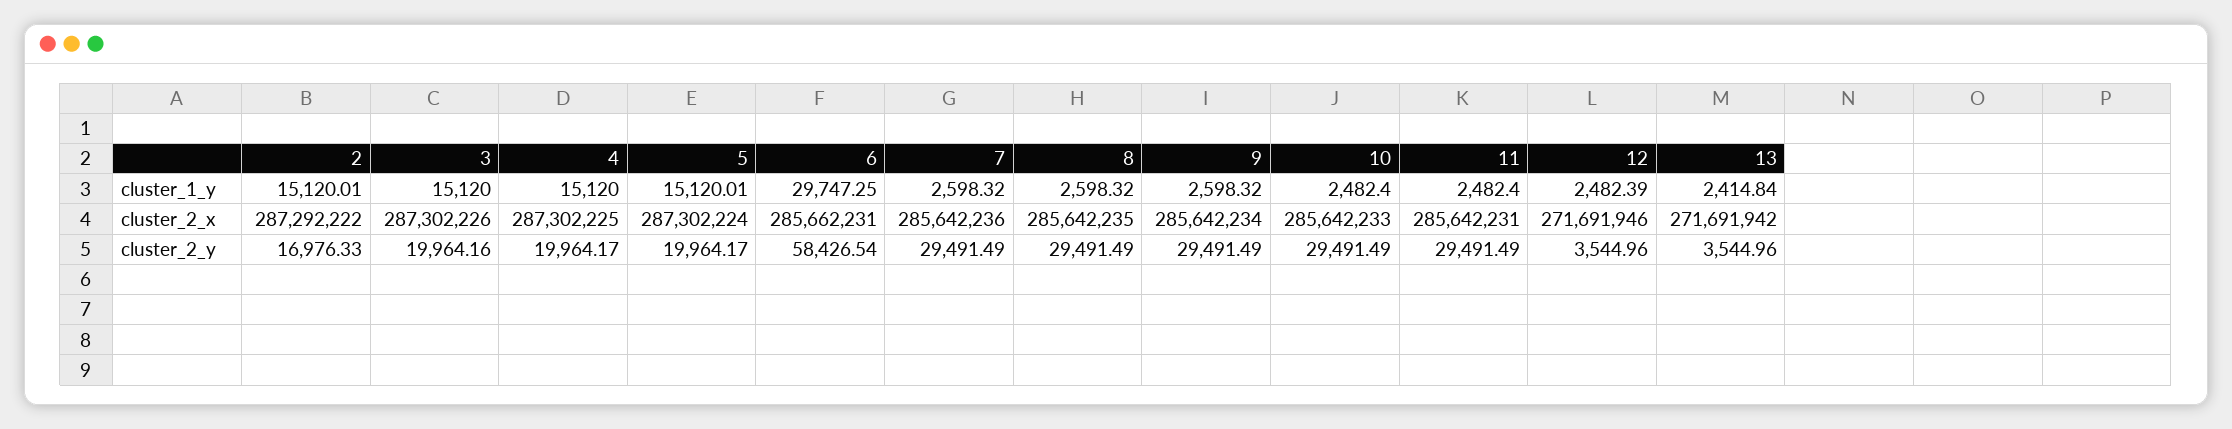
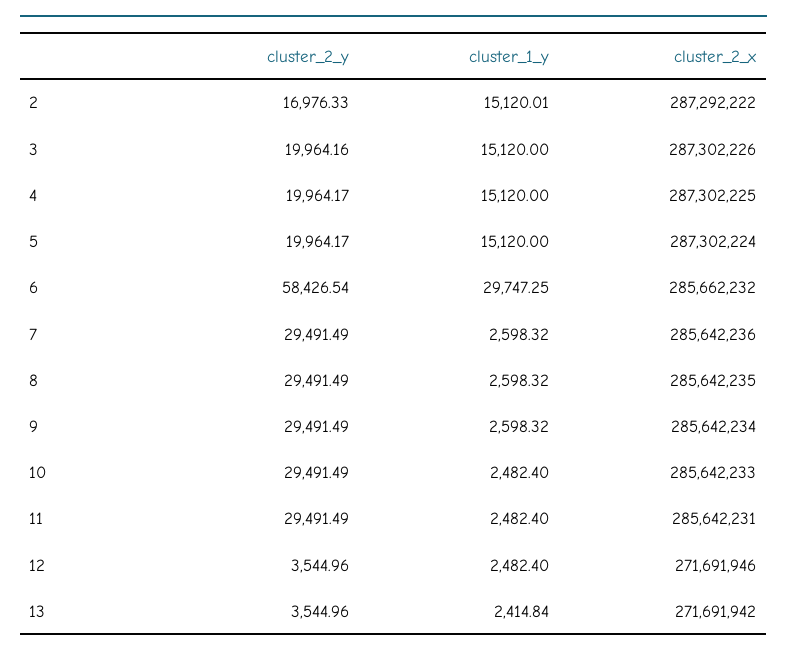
5, cluster_1_y: 15120.01 -> 15120
12, cluster_1_y: 2482.39 -> 2482.4
6, cluster_2_x: 285662231 -> 285662232

